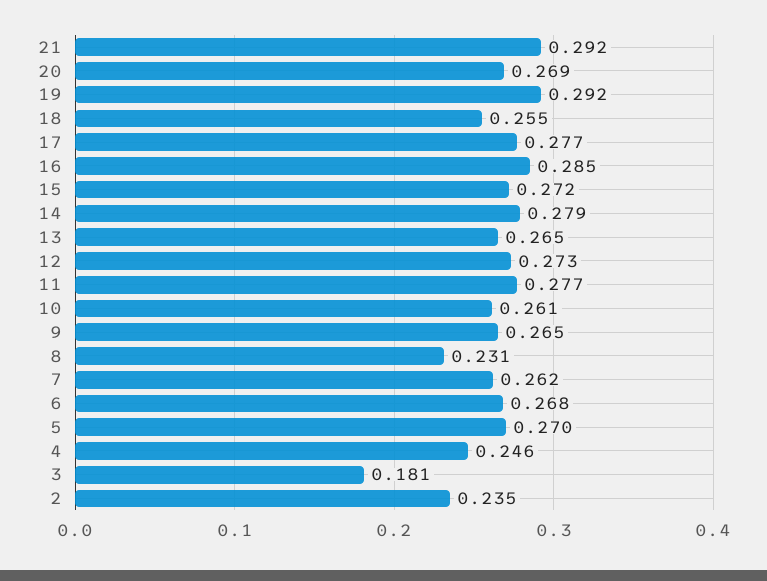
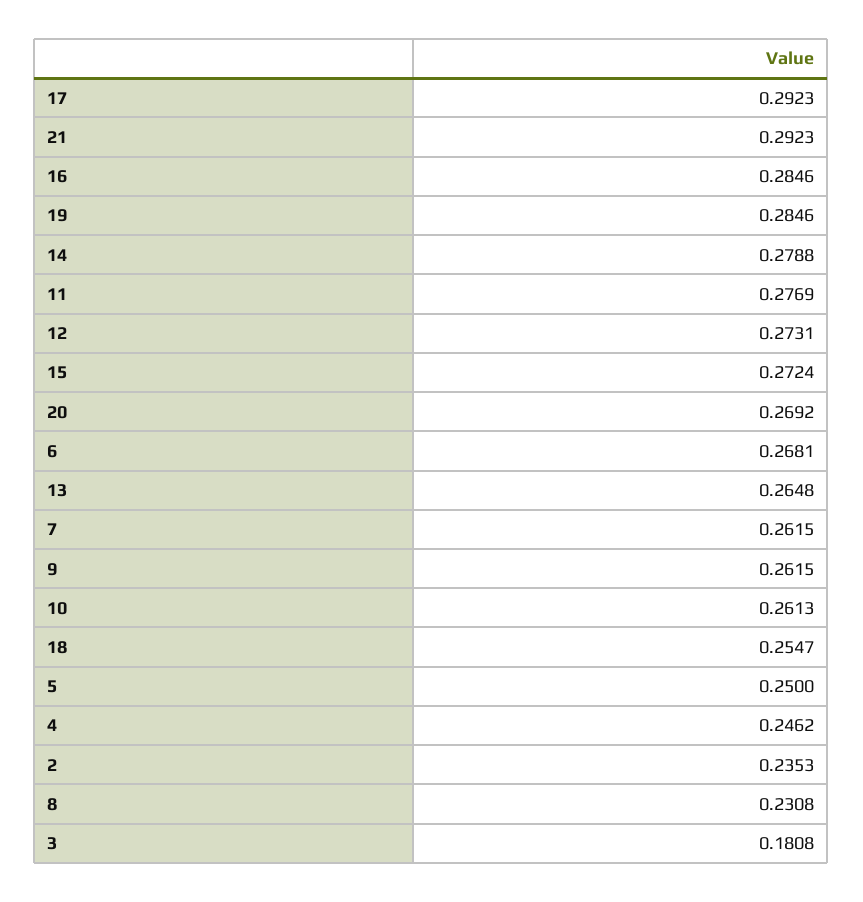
19: 0.292 -> 0.2846
17: 0.277 -> 0.2923
9: 0.265 -> 0.2615
5: 0.27 -> 0.25

